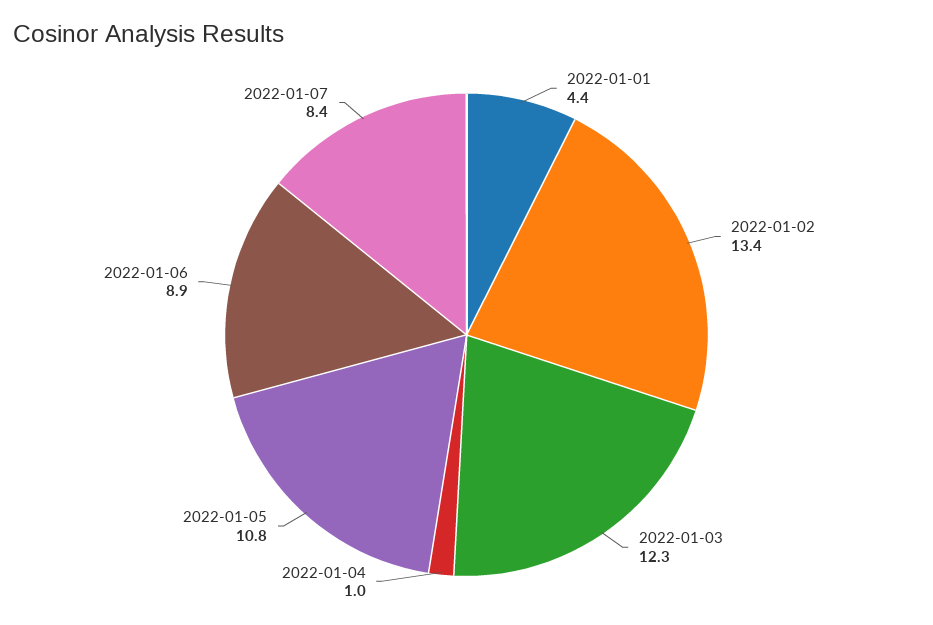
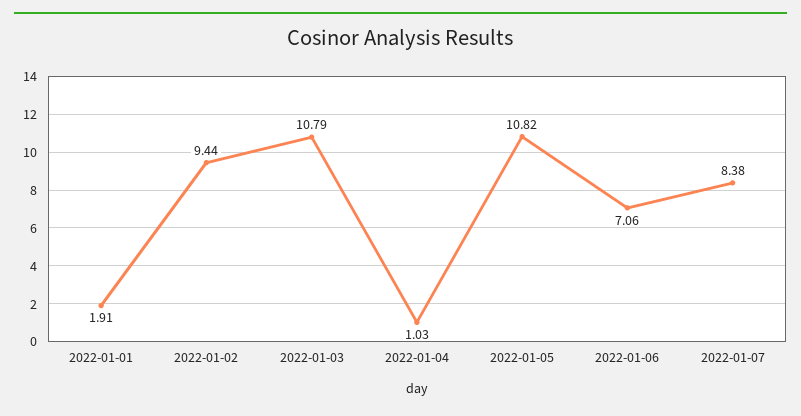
2022-01-01: 4.4 -> 1.91
2022-01-02: 13.4 -> 9.44
2022-01-03: 12.3 -> 10.79
2022-01-06: 8.9 -> 7.06

